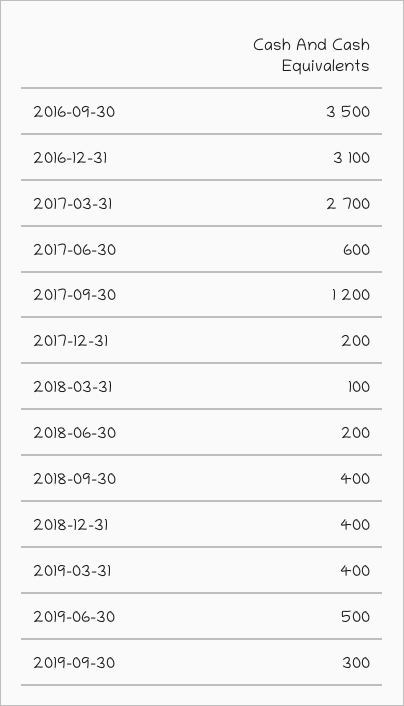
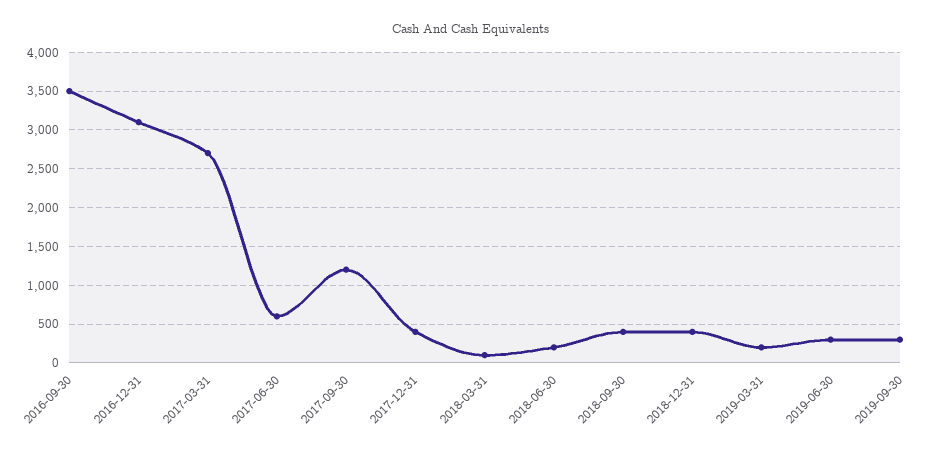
2017-12-31: 200 -> 400
2019-03-31: 400 -> 200
2019-06-30: 500 -> 300

